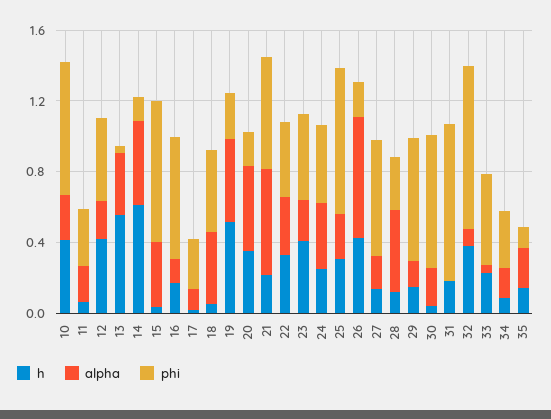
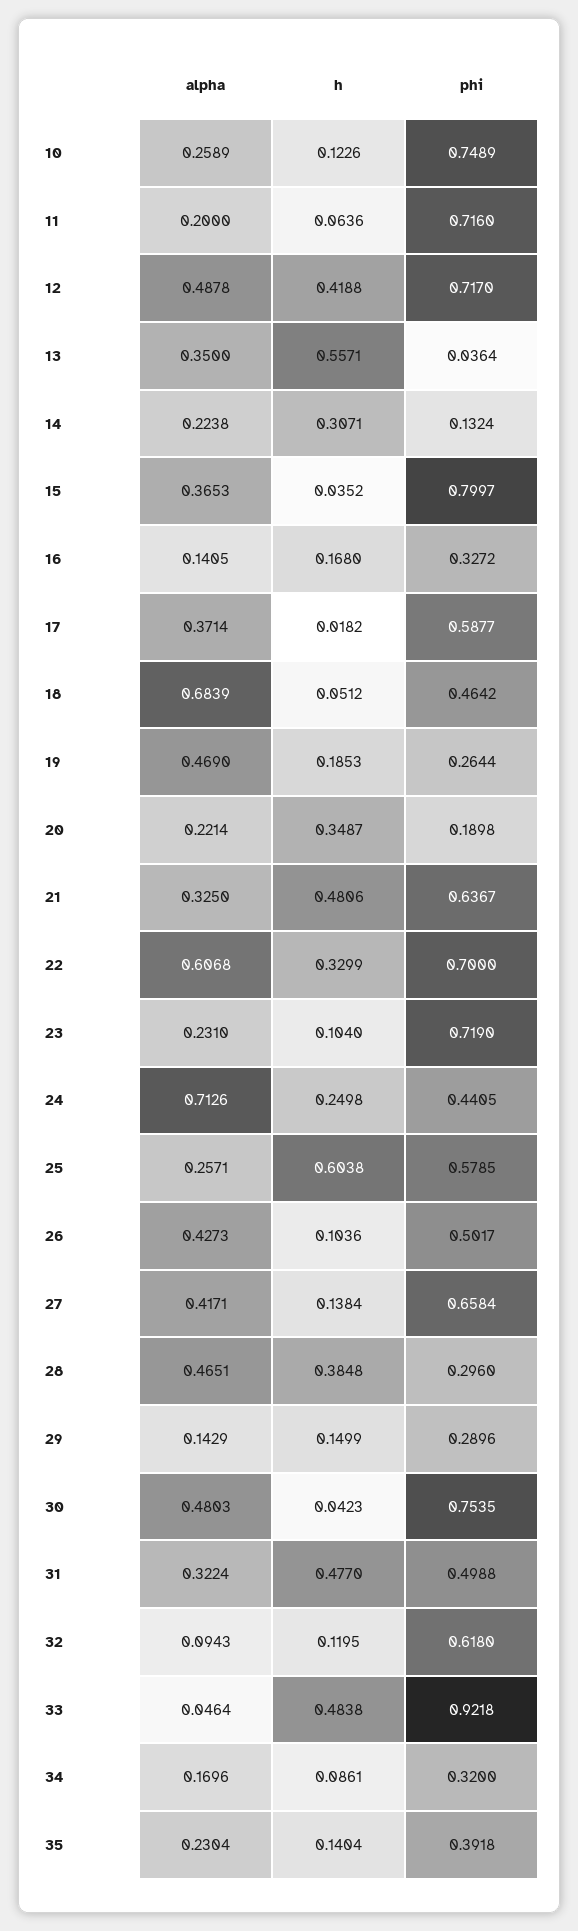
h, 10: 0.4 -> 0.1226
phi, 11: 0.3 -> 0.716
alpha, 12: 0.2 -> 0.4878
phi, 12: 0.5 -> 0.717
h, 14: 0.6 -> 0.3071
alpha, 14: 0.5 -> 0.2238
phi, 16: 0.7 -> 0.3272
alpha, 17: 0.1 -> 0.3714
phi, 17: 0.3 -> 0.5877
alpha, 18: 0.4 -> 0.6839
h, 19: 0.5 -> 0.1853
alpha, 20: 0.5 -> 0.2214
h, 21: 0.2 -> 0.4806
alpha, 21: 0.6 -> 0.325
alpha, 22: 0.3 -> 0.6068
phi, 22: 0.4 -> 0.7
h, 23: 0.4 -> 0.104
phi, 23: 0.5 -> 0.719
alpha, 24: 0.4 -> 0.7126
h, 25: 0.3 -> 0.6038
phi, 25: 0.8 -> 0.5785
h, 26: 0.4 -> 0.1036
alpha, 26: 0.7 -> 0.4273
phi, 26: 0.2 -> 0.5017
alpha, 27: 0.2 -> 0.4171
h, 28: 0.1 -> 0.3848
phi, 29: 0.7 -> 0.2896
alpha, 30: 0.2 -> 0.4803
h, 31: 0.2 -> 0.477
alpha, 31: 0 -> 0.3224
phi, 31: 0.9 -> 0.4988
h, 32: 0.4 -> 0.1195
phi, 32: 0.9 -> 0.618
h, 33: 0.2 -> 0.4838
phi, 33: 0.5 -> 0.9218
phi, 35: 0.1 -> 0.3918

